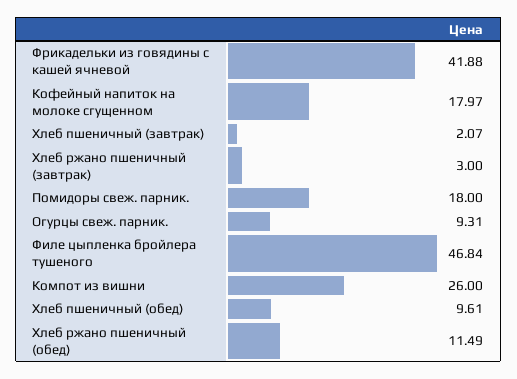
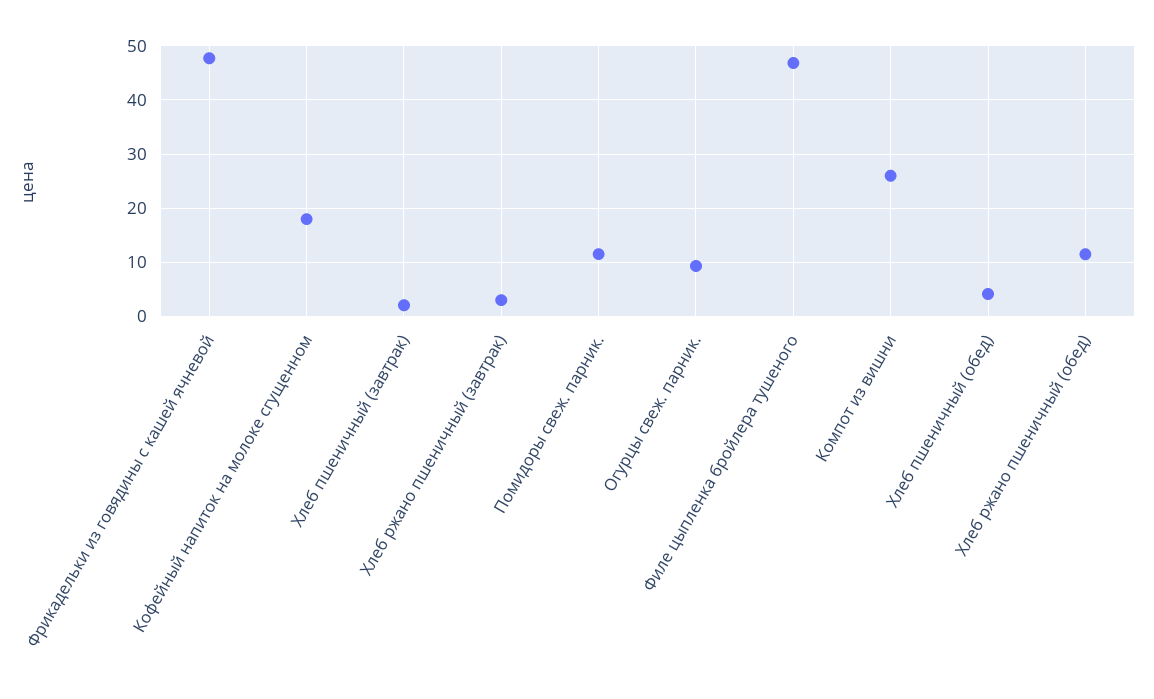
Фрикадельки из говядины с кашей ячневой: 41.88 -> 48
Помидоры свеж. парник.: 18 -> 12
Хлеб пшеничный (обед): 9.61 -> 4

